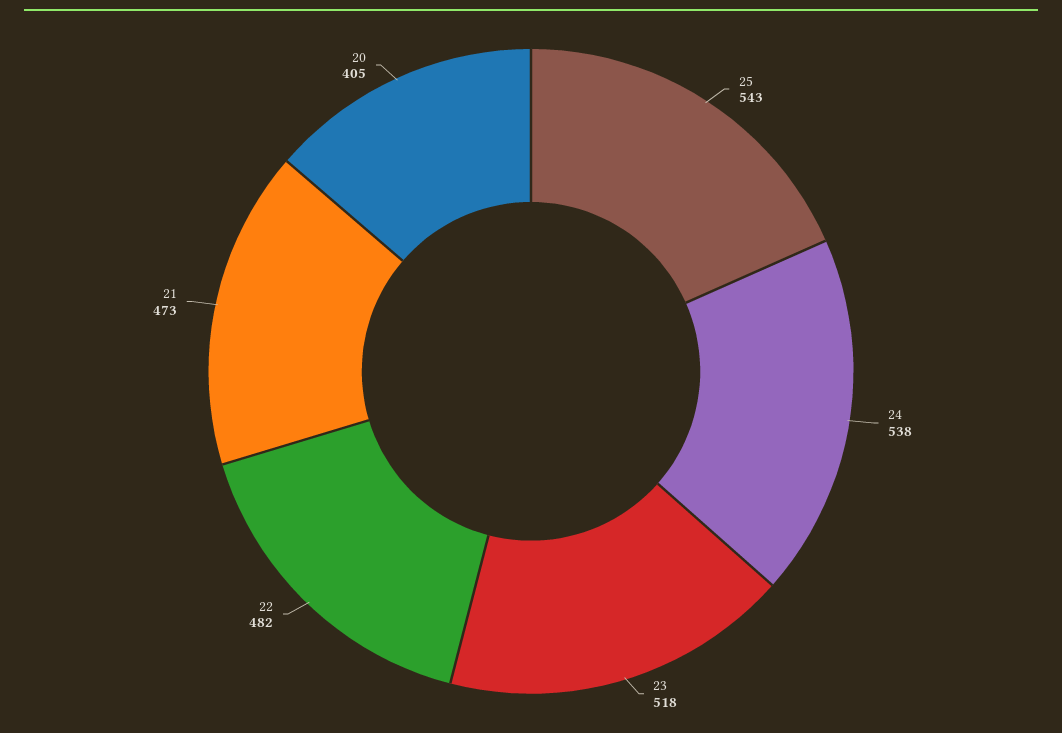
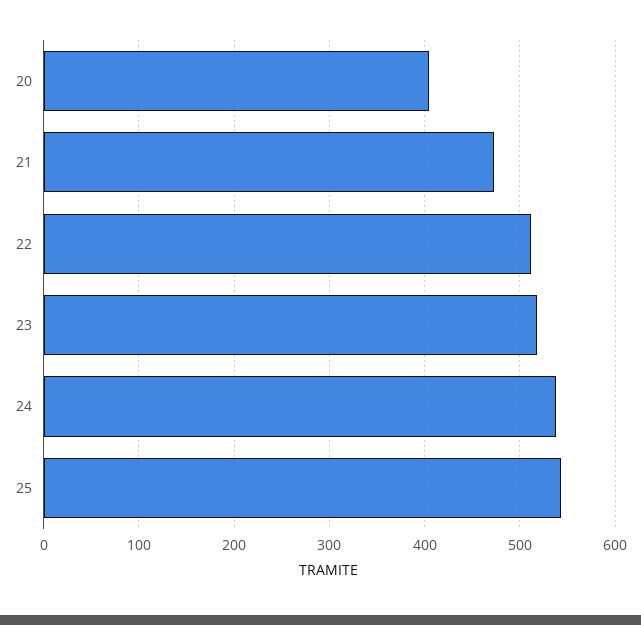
22: 482 -> 510

